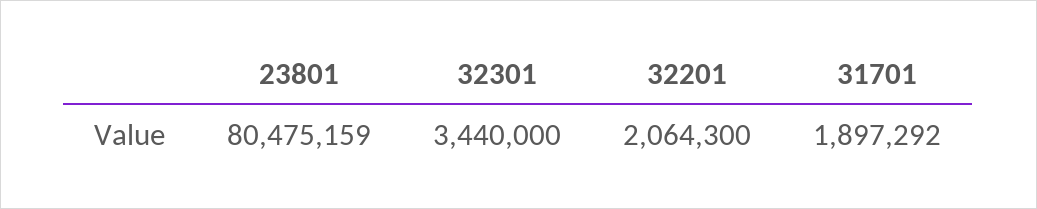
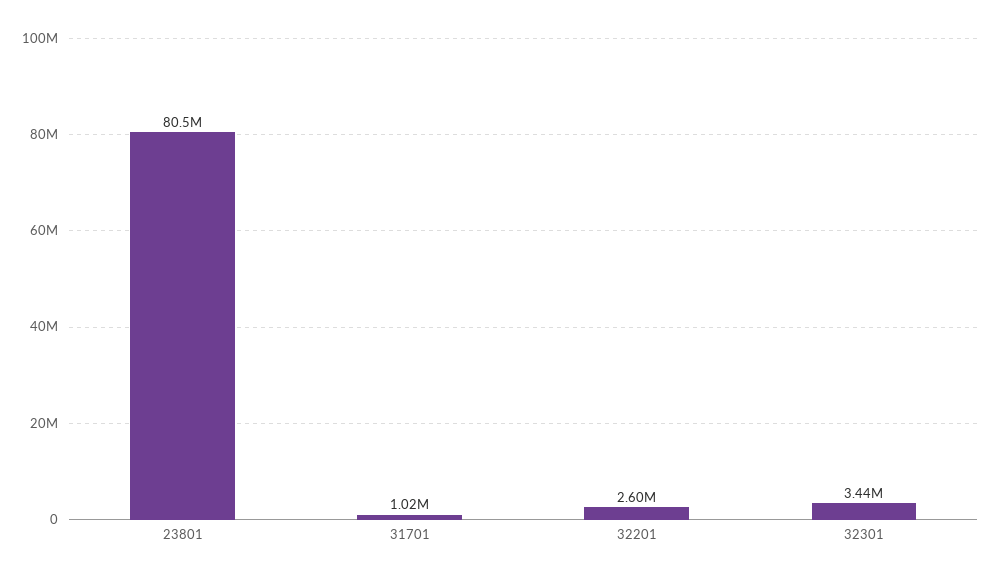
32201: 2064300 -> 2600000
31701: 1897292 -> 1020000

